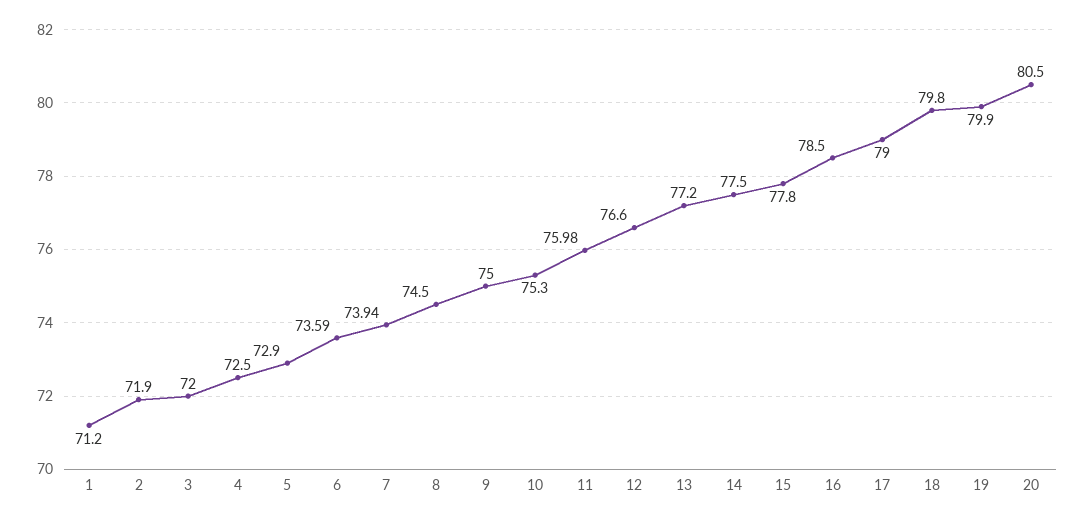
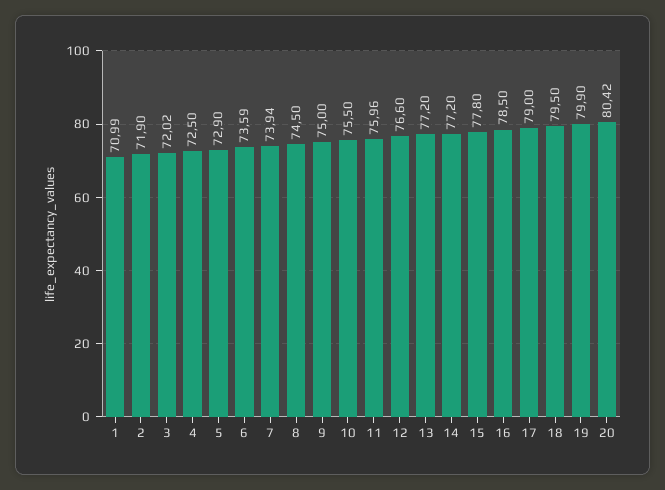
1: 71.2 -> 70.99
3: 72 -> 72.02
10: 75.3 -> 75.5
11: 75.98 -> 75.96
14: 77.5 -> 77.2
18: 79.8 -> 79.5
20: 80.5 -> 80.42

